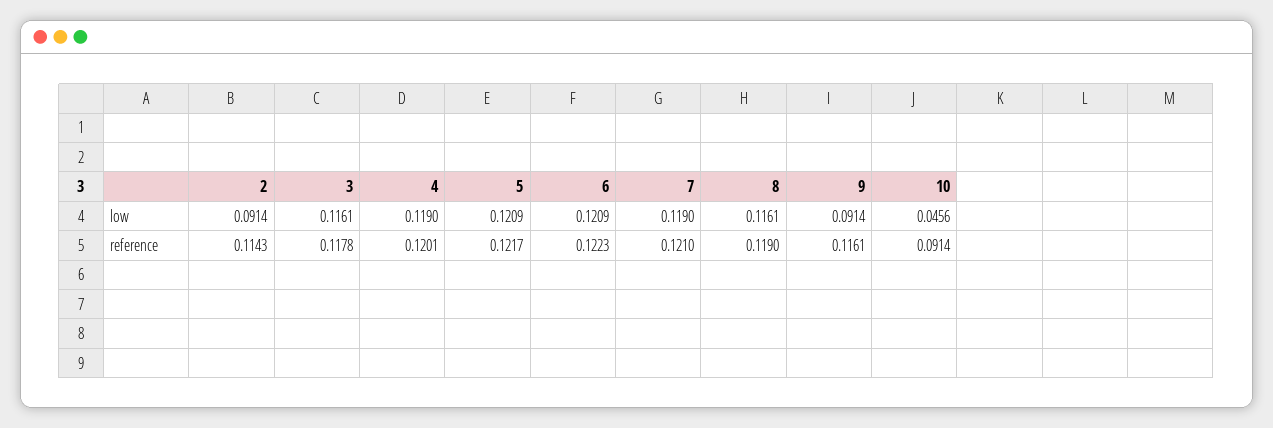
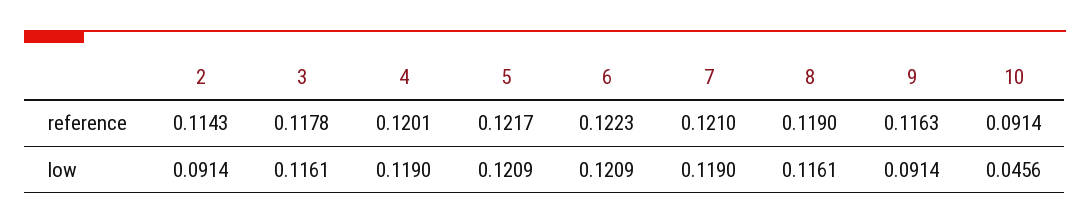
9, reference: 0.1161 -> 0.1163

